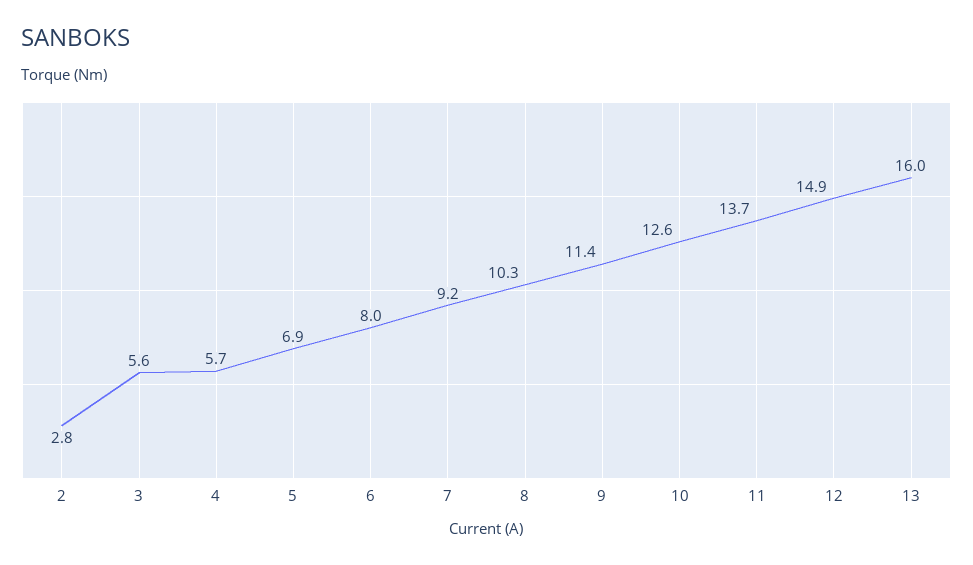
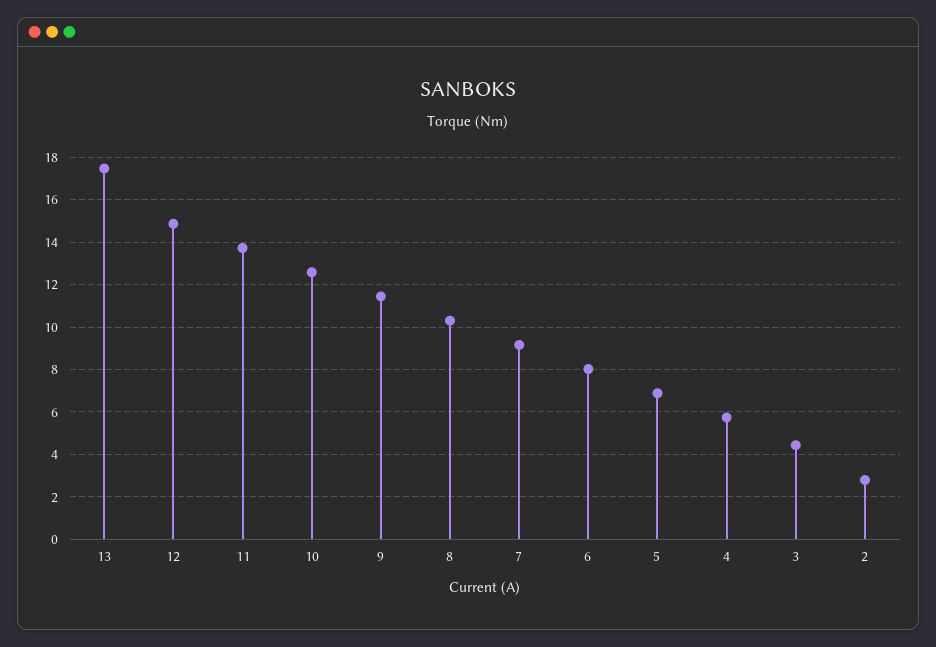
3: 5.6 -> 4.5
13: 16 -> 17.5

